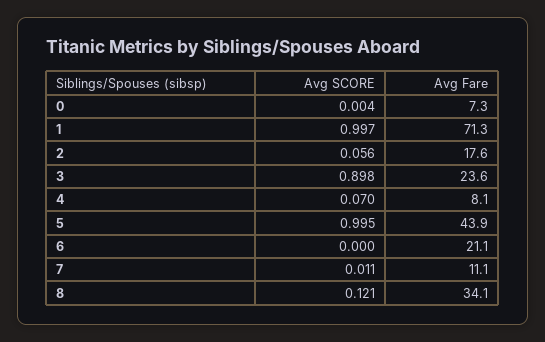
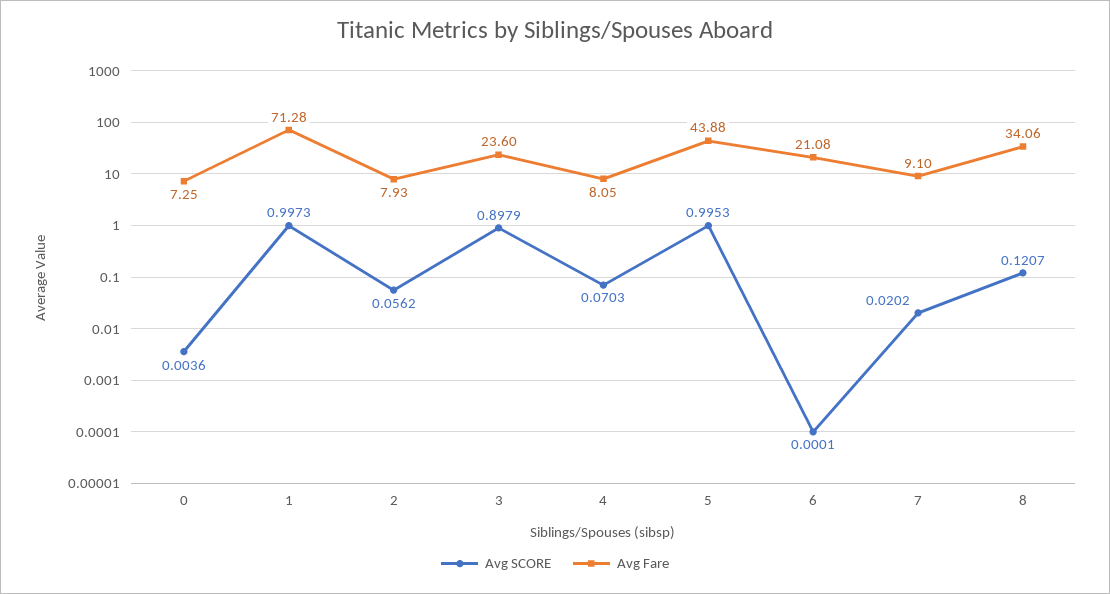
Avg Fare, 2: 17.6 -> 7.93
Avg SCORE, 7: 0.011 -> 0.0202
Avg Fare, 7: 11.1 -> 9.1

